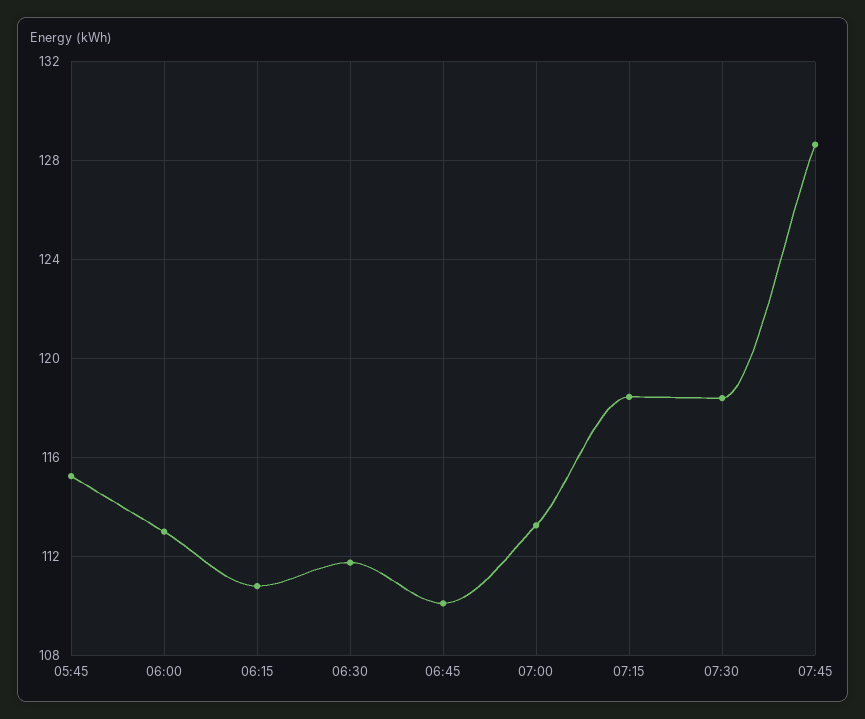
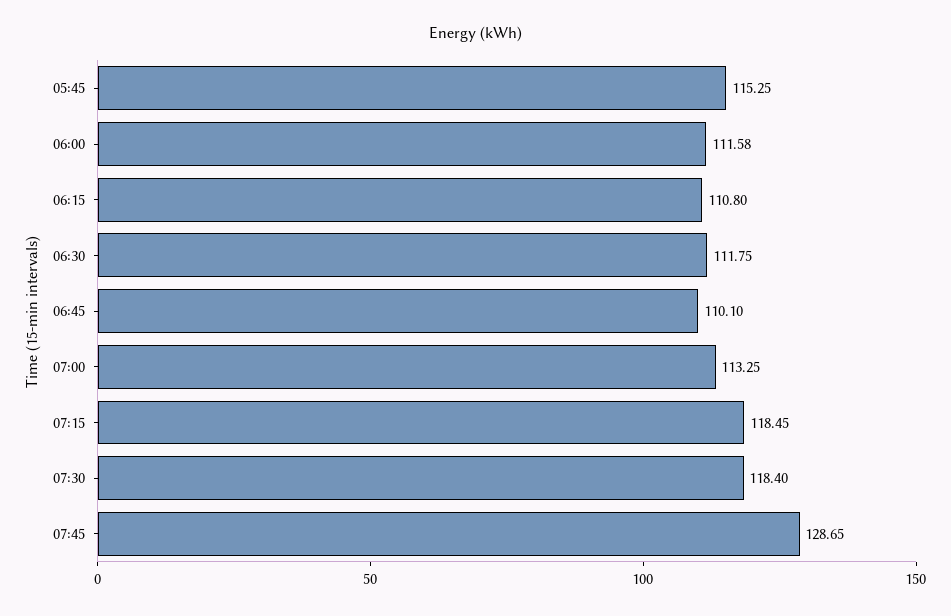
06:00: 113 -> 111.58

